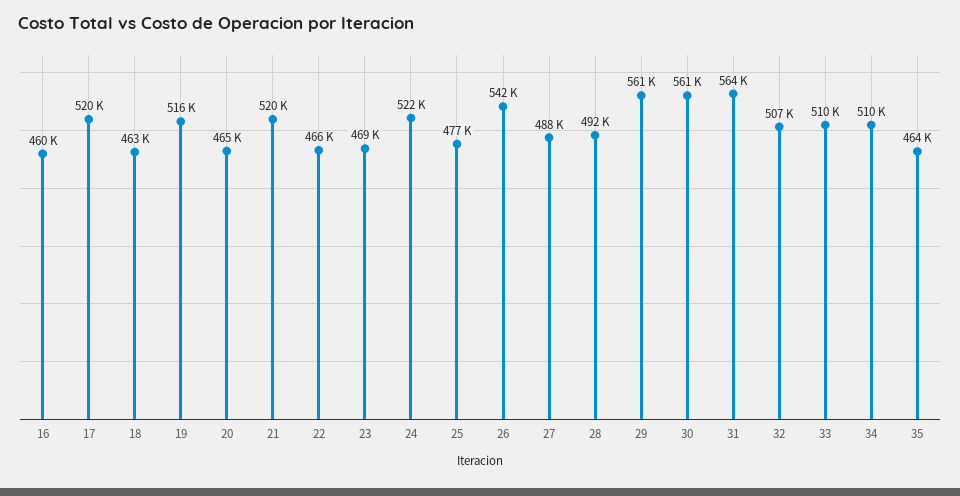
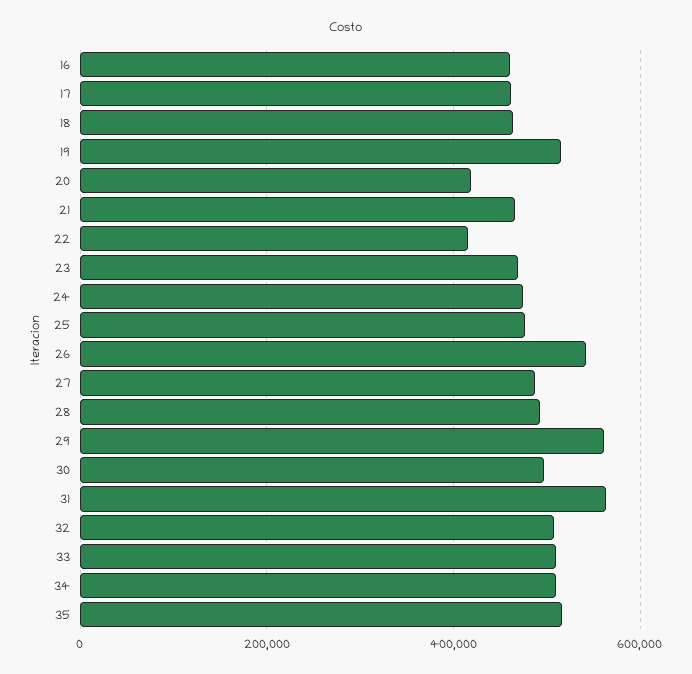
17: 520000 -> 460000
20: 465000 -> 420000
21: 520000 -> 460000
22: 466000 -> 420000
24: 522000 -> 480000
30: 561000 -> 500000
35: 464000 -> 520000

